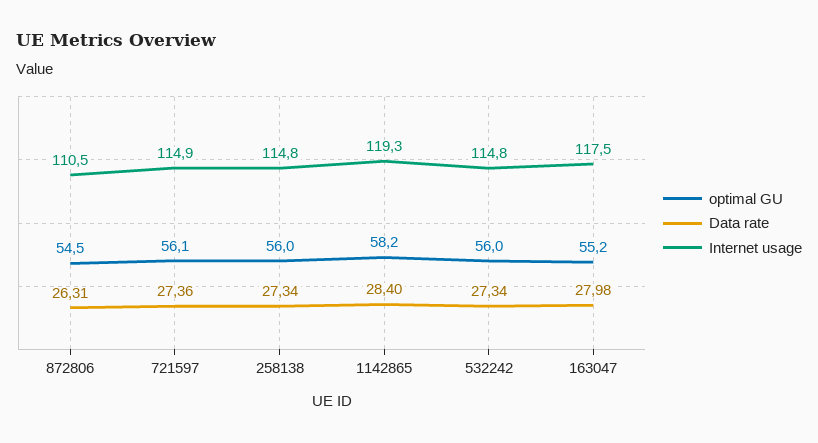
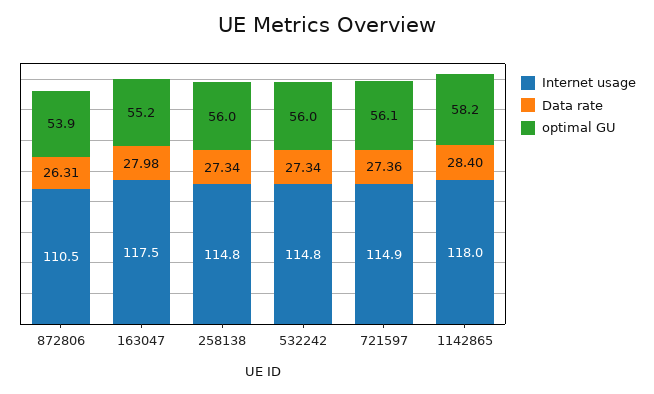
optimal GU, 872806: 54.5 -> 53.9
Internet usage, 1142865: 119.3 -> 118

